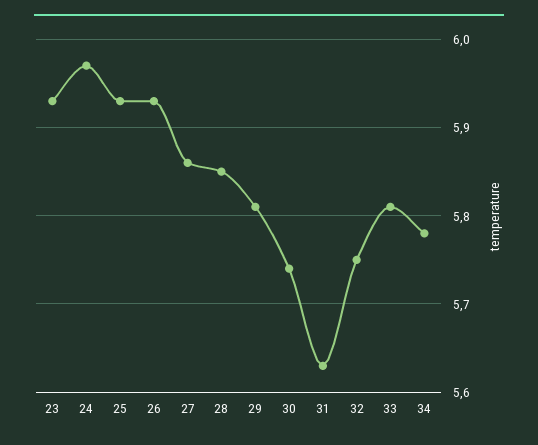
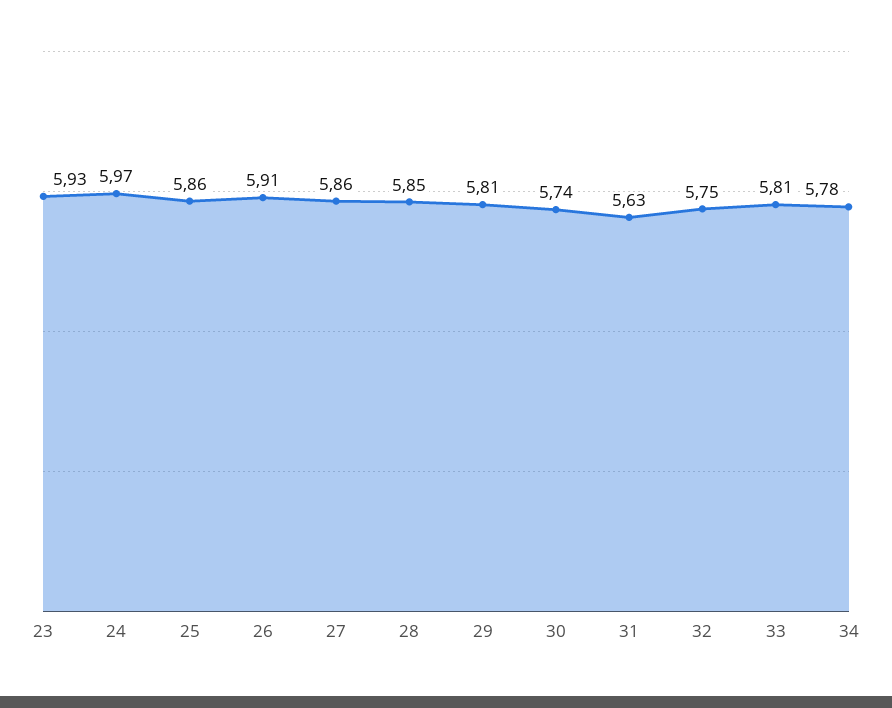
25: 5.93 -> 5.86
26: 5.93 -> 5.91

